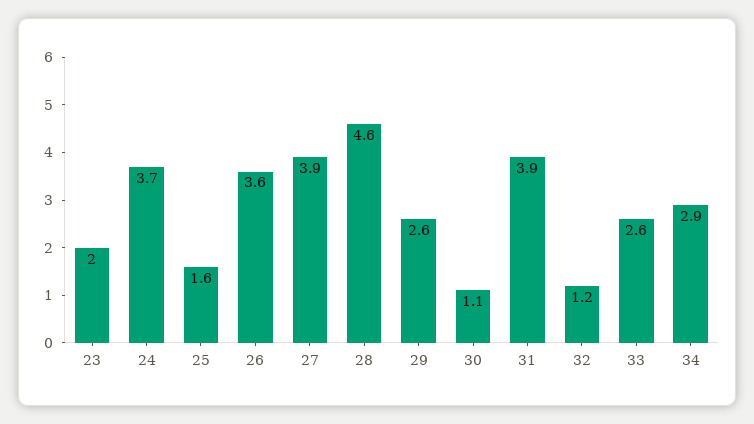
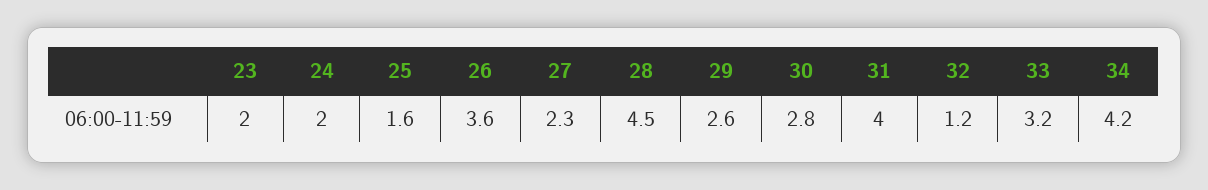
24: 3.7 -> 2
27: 3.9 -> 2.3
28: 4.6 -> 4.5
30: 1.1 -> 2.8
31: 3.9 -> 4
33: 2.6 -> 3.2
34: 2.9 -> 4.2

